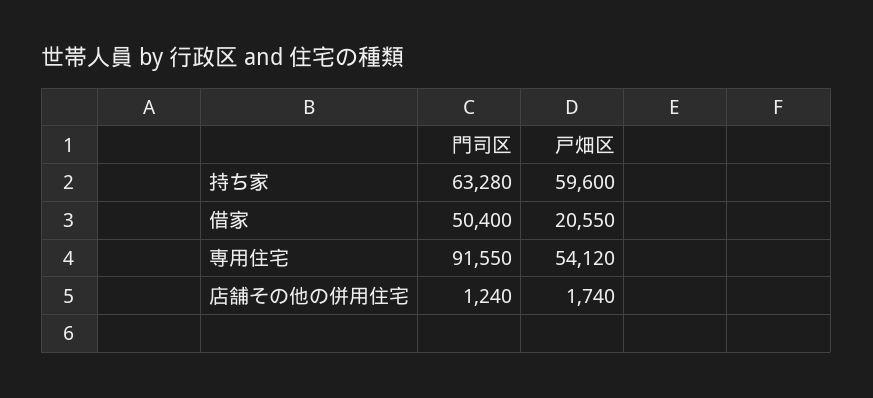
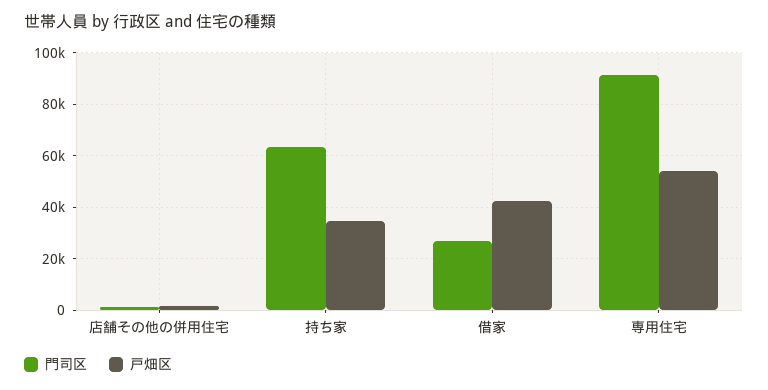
戸畑区, 持ち家: 59600 -> 35000
門司区, 借家: 50400 -> 27500
戸畑区, 借家: 20550 -> 42500

